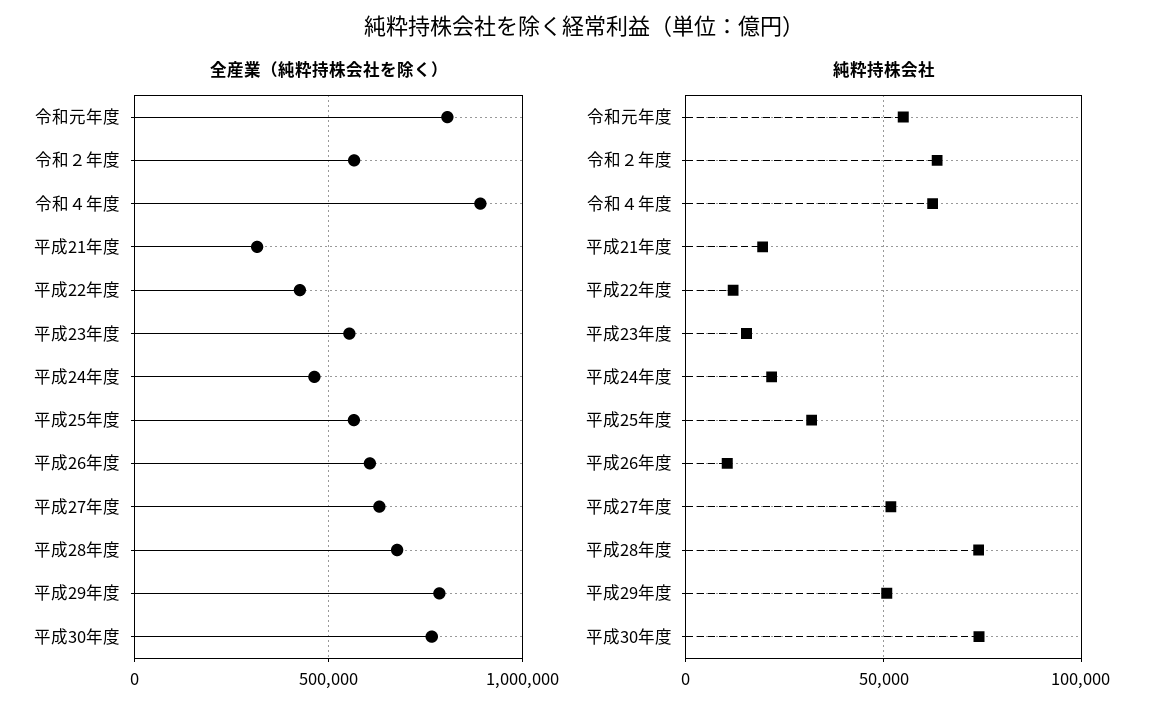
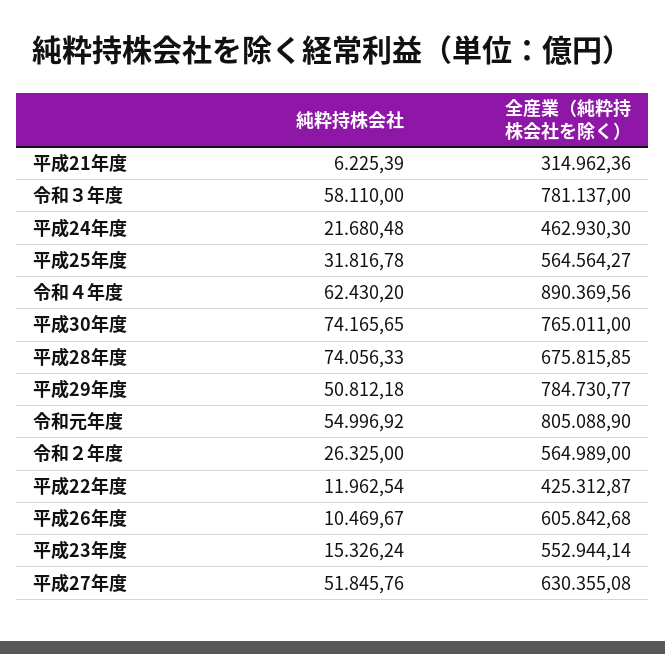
純粋持株会社, 令和２年度: 65000 -> 26325
純粋持株会社, 平成21年度: 20000 -> 6225.39
純粋持株会社, 令和３年度: none -> 58110
全産業（純粋持株会社を除く）, 令和３年度: none -> 781137

